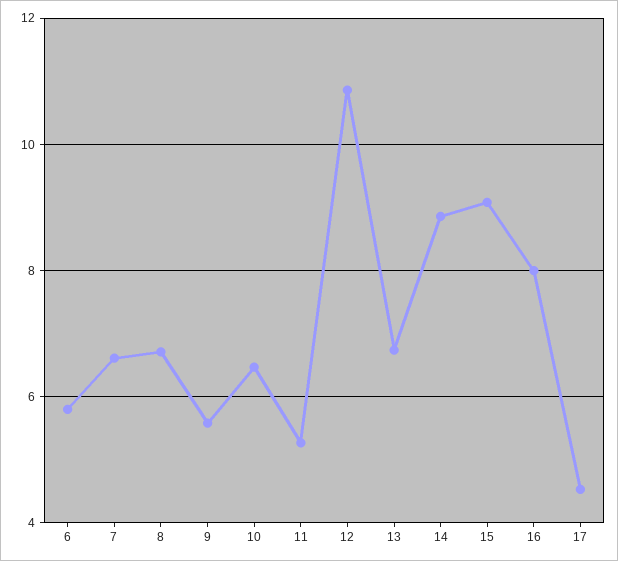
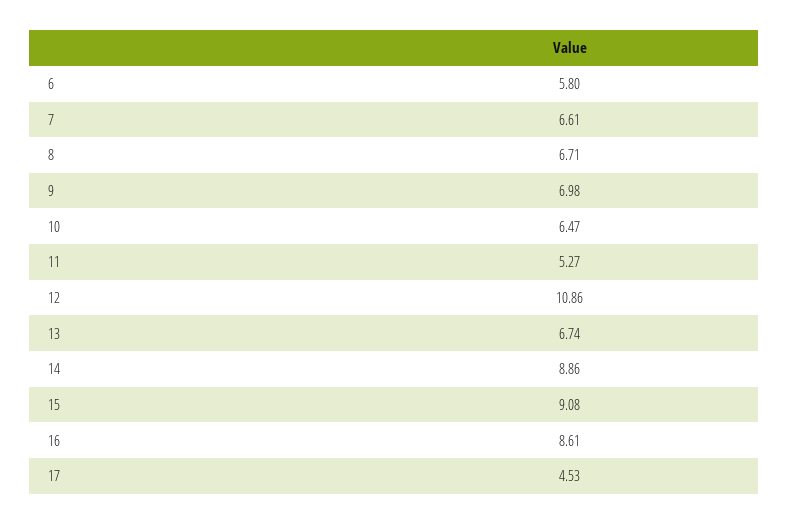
9: 5.6 -> 6.98
16: 8 -> 8.61

